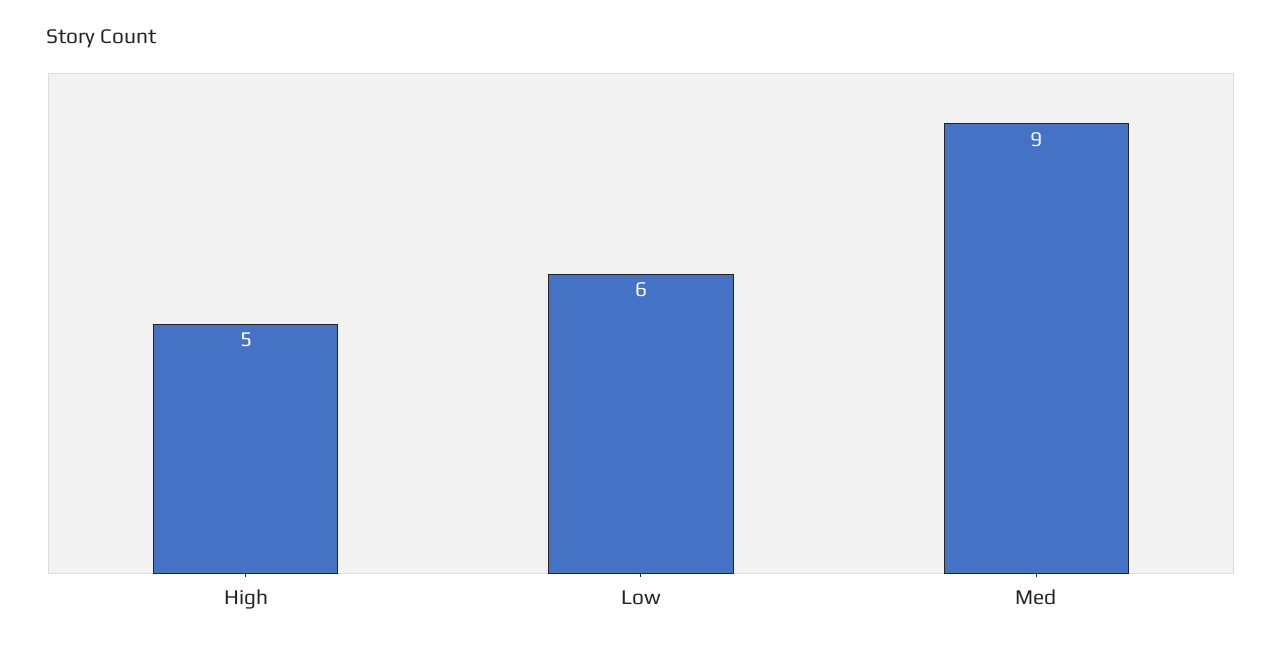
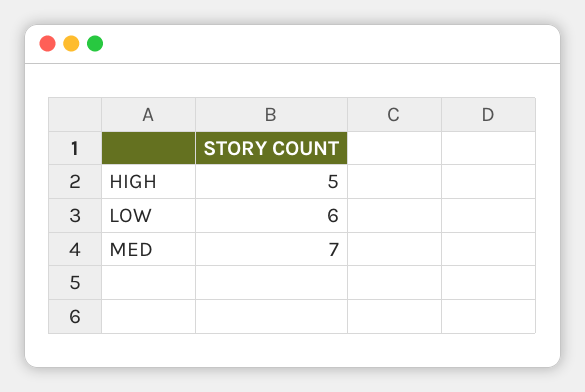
Med: 9 -> 7

